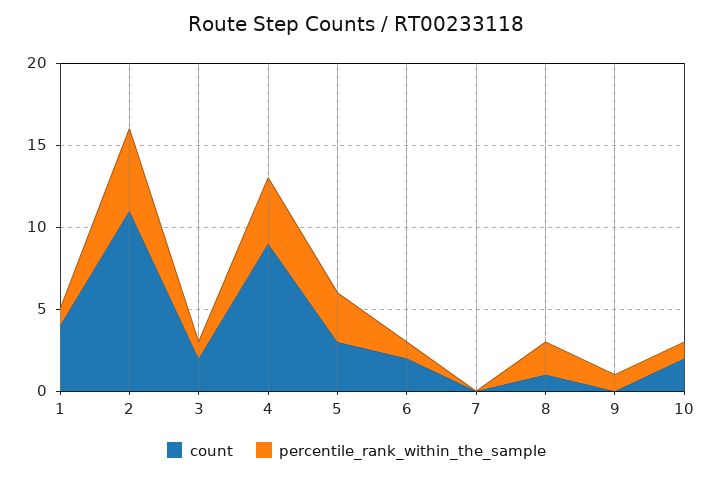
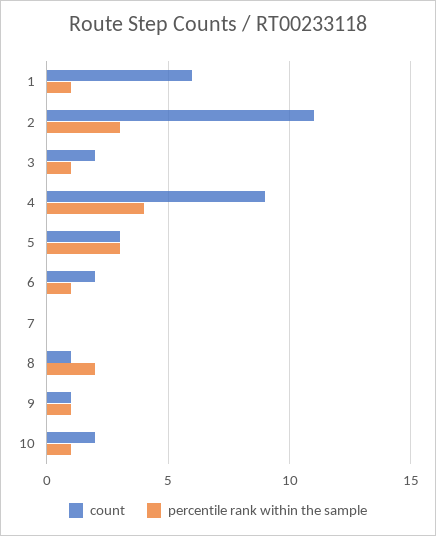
count, 1: 4 -> 6
percentile_rank_within_the_sample, 2: 5 -> 3
count, 9: 0 -> 1

